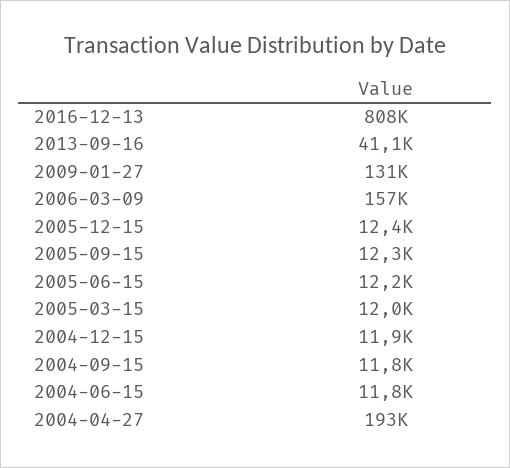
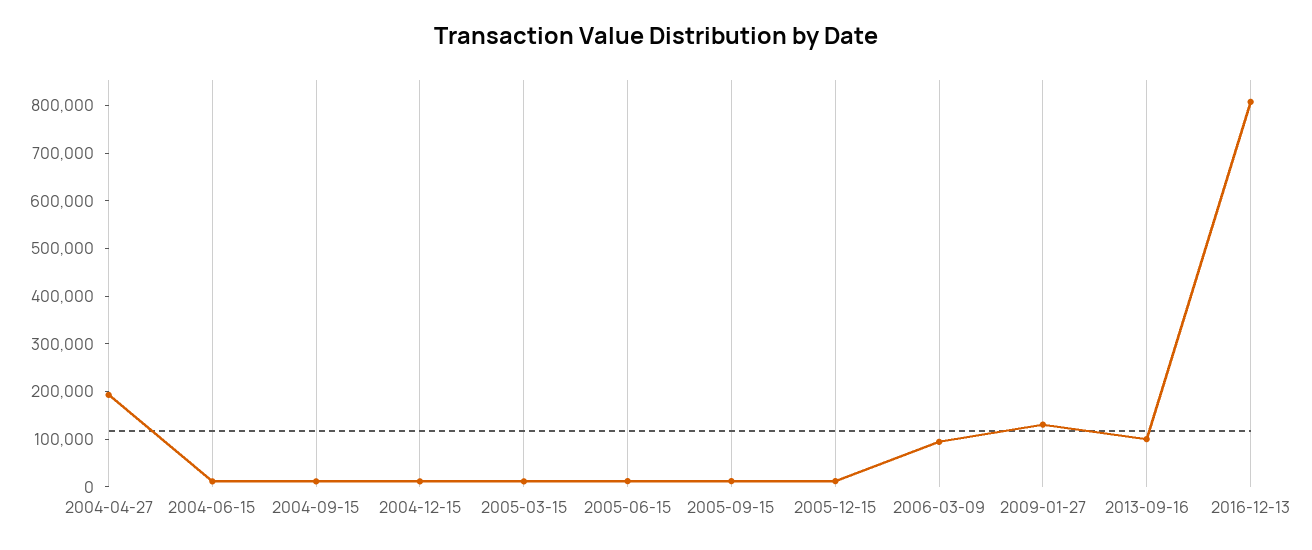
2013-09-16: 41100 -> 100000
2006-03-09: 157000 -> 100000

